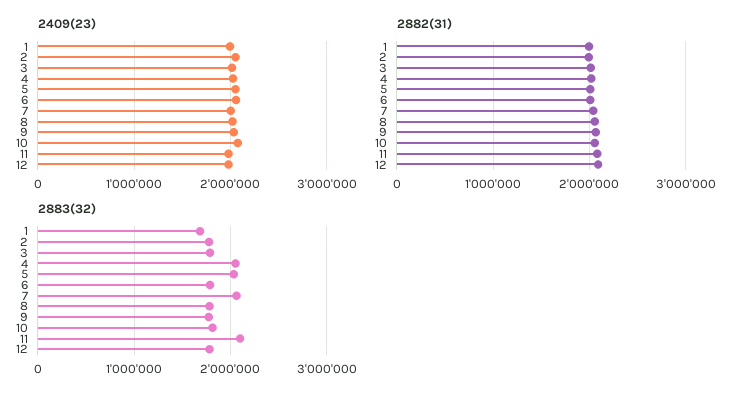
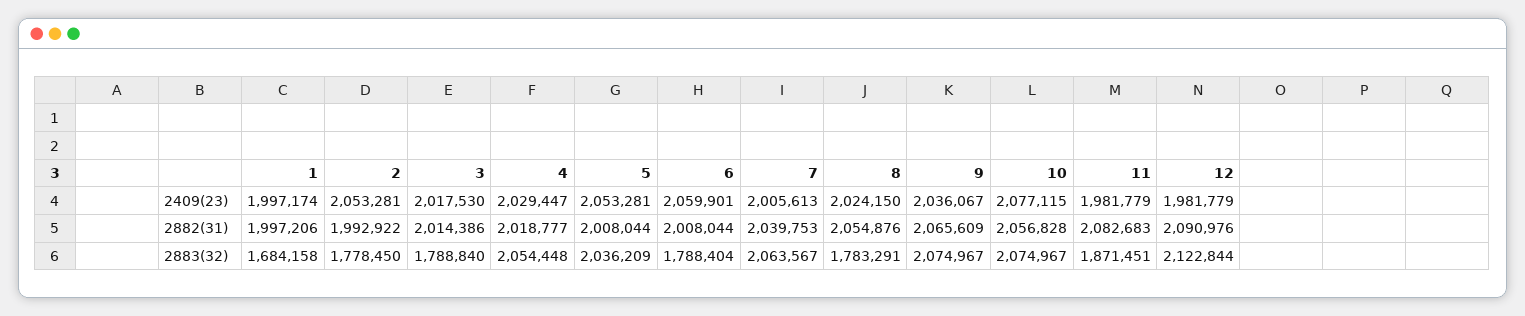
2883(32), 9: 1800000 -> 2074967
2883(32), 10: 1800000 -> 2074967
2883(32), 11: 2100000 -> 1871451
2883(32), 12: 1800000 -> 2122844

